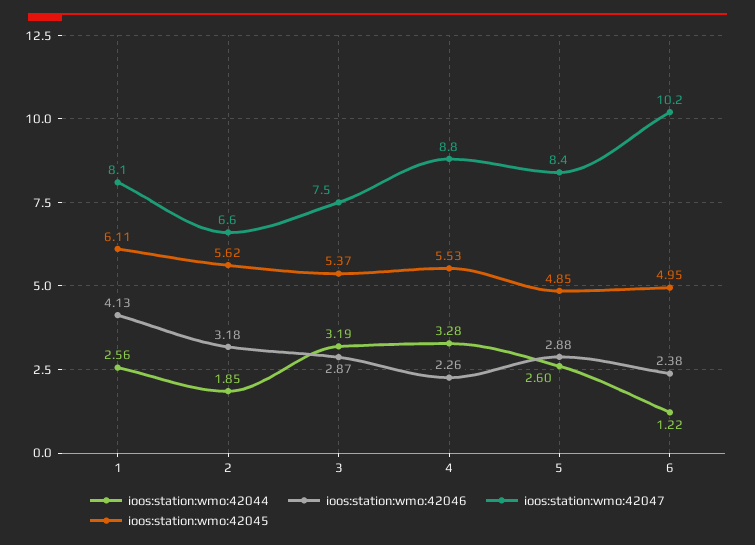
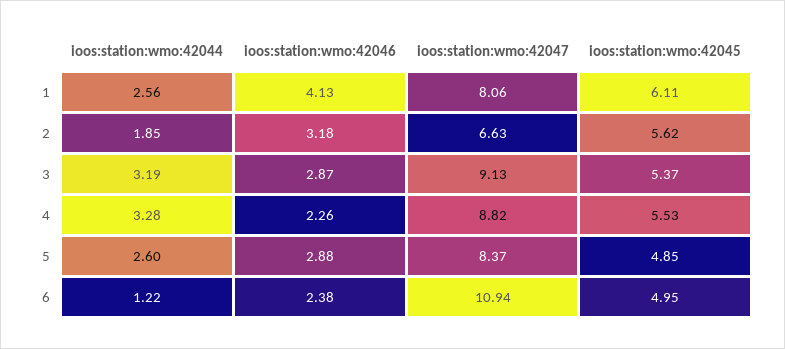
ioos:station:wmo:42047, 3: 7.5 -> 9.13
ioos:station:wmo:42047, 6: 10.2 -> 10.94

